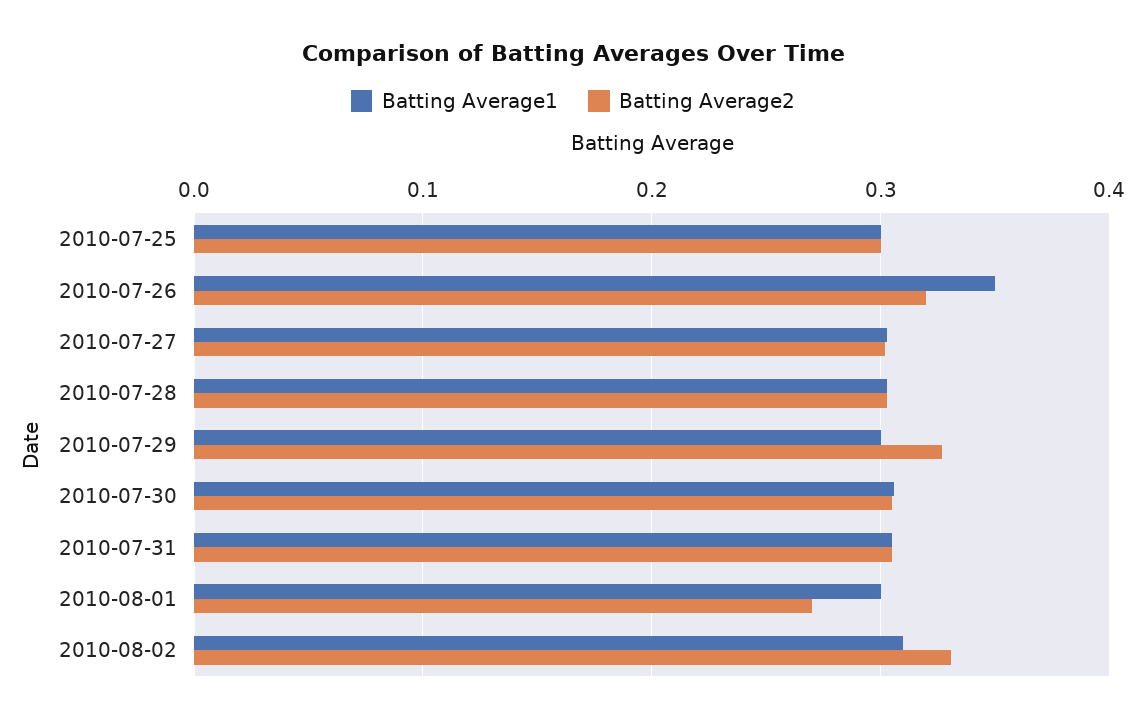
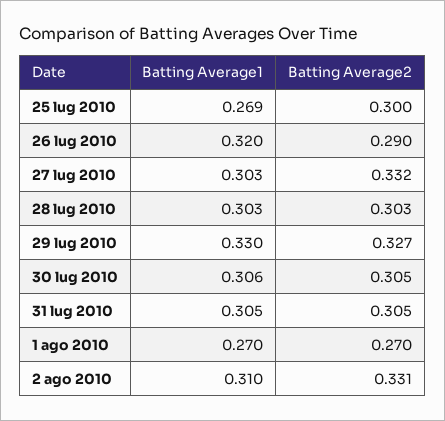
Batting Average1, 2010-07-25: 0.3 -> 0.269
Batting Average1, 2010-07-26: 0.35 -> 0.32
Batting Average2, 2010-07-26: 0.32 -> 0.29
Batting Average2, 2010-07-27: 0.3 -> 0.332
Batting Average1, 2010-07-29: 0.3 -> 0.33
Batting Average1, 2010-08-01: 0.3 -> 0.27

